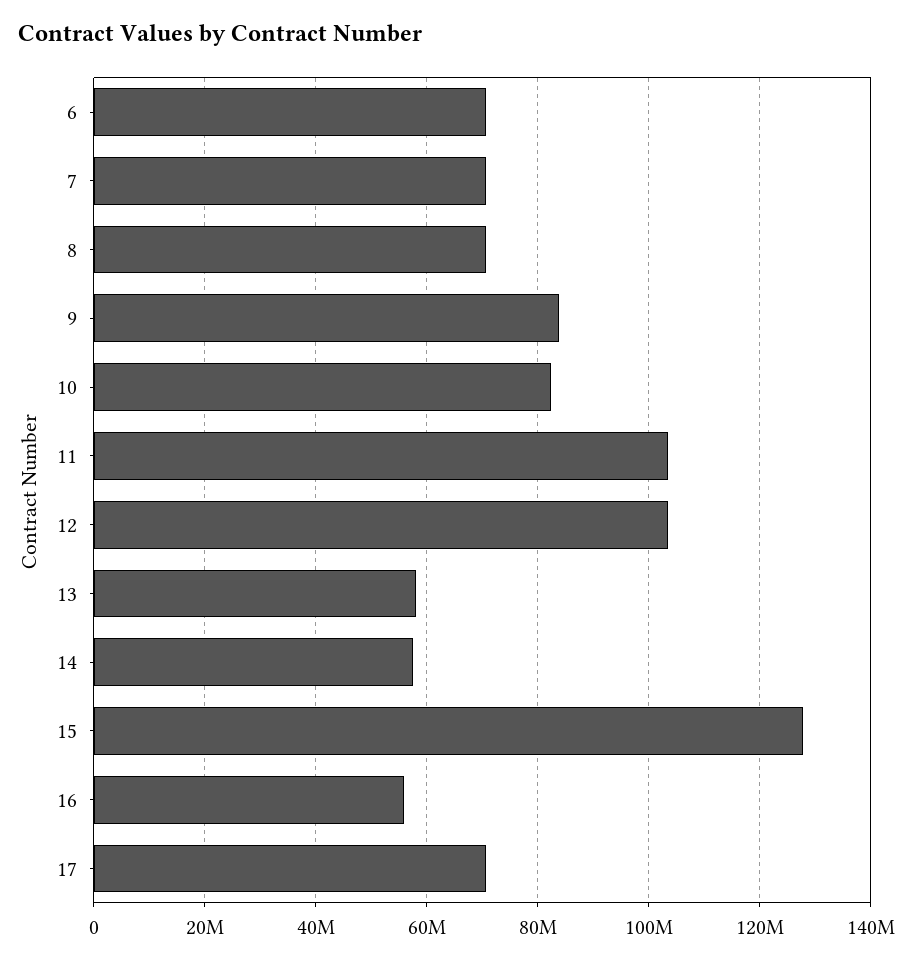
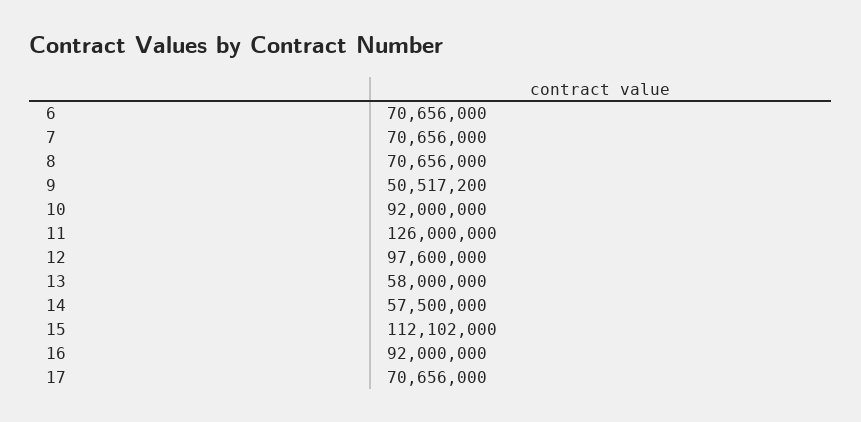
9: 84000000 -> 50517200
10: 82000000 -> 92000000
11: 104000000 -> 126000000
12: 104000000 -> 97600000
15: 128000000 -> 112102000
16: 56000000 -> 92000000

